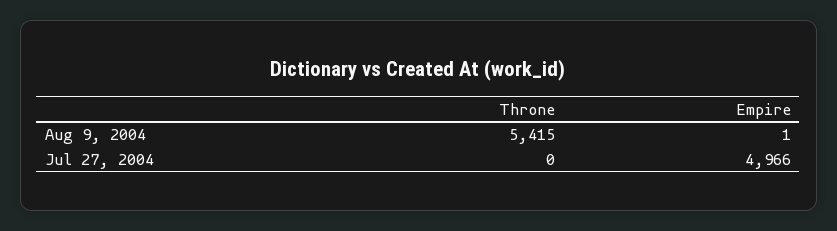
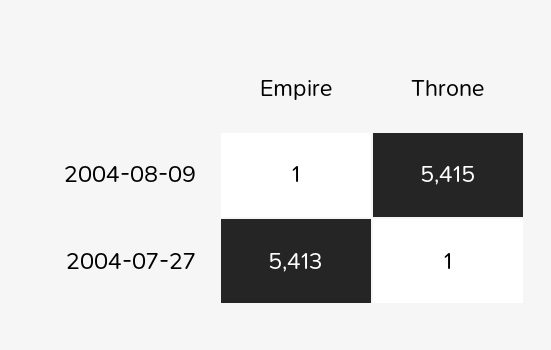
Throne, Jul 27, 2004: 0 -> 1
Empire, Jul 27, 2004: 4966 -> 5413

